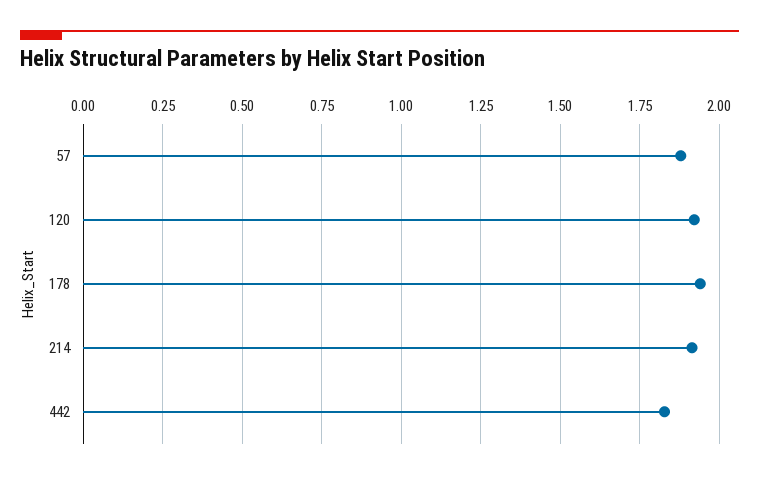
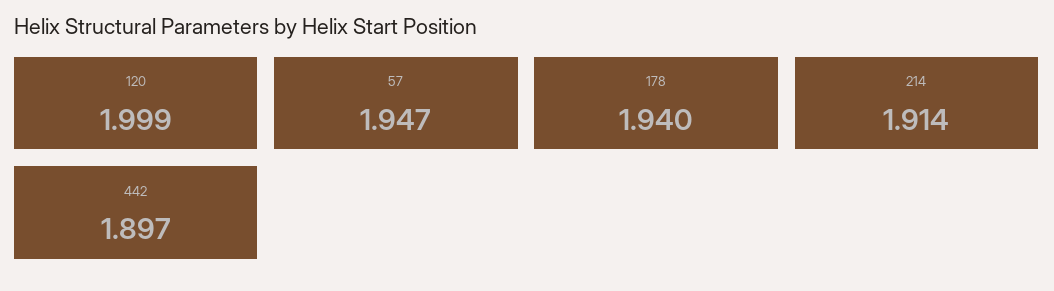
57: 1.875 -> 1.947
120: 1.925 -> 1.999
442: 1.825 -> 1.897

